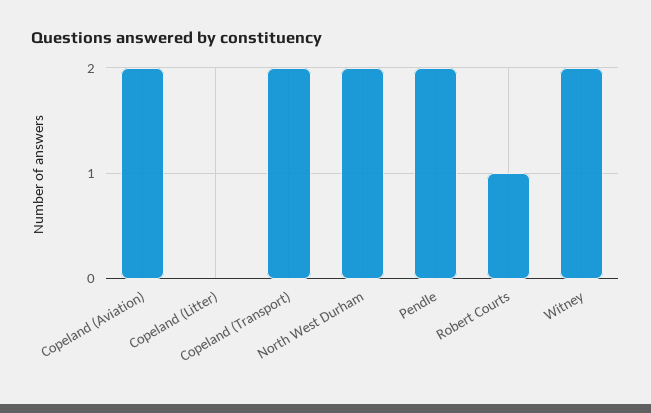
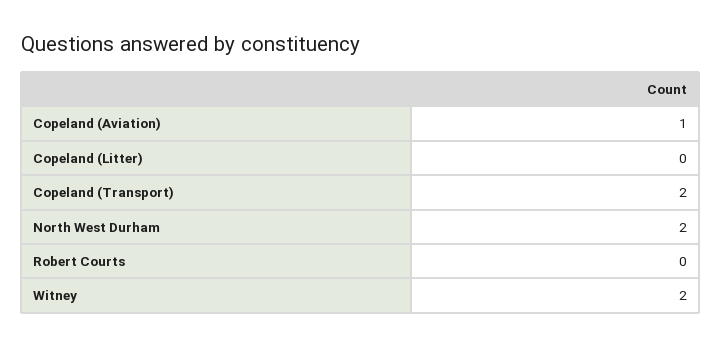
Copeland (Aviation): 2 -> 1
Pendle: 2 -> none
Robert Courts: 1 -> 0

